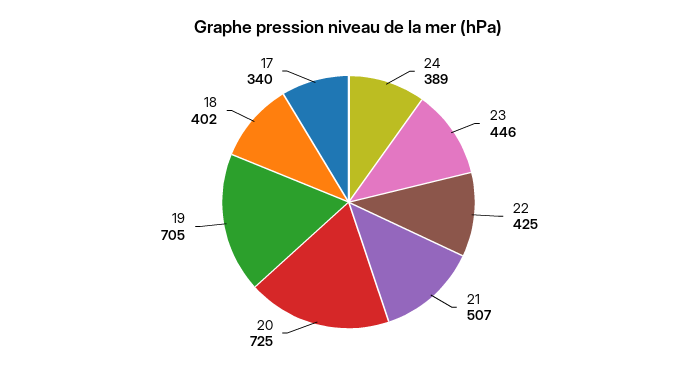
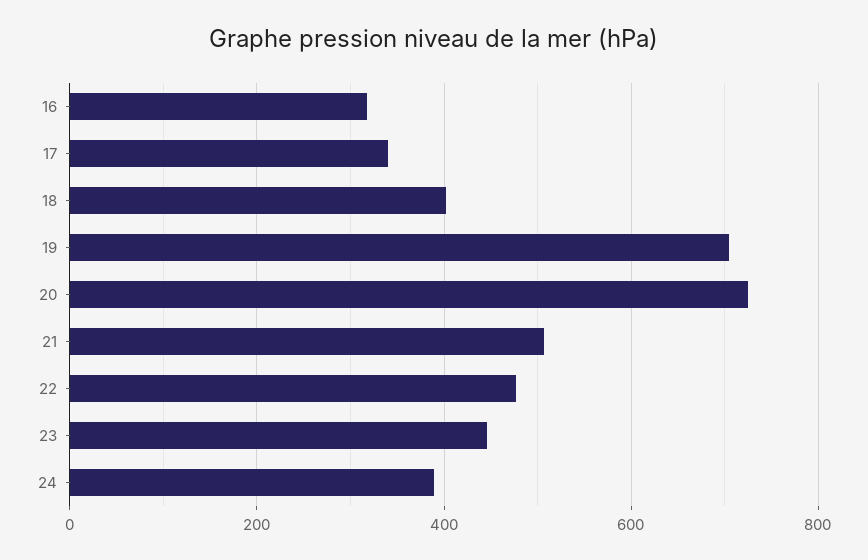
22: 425 -> 480
16: none -> 320

